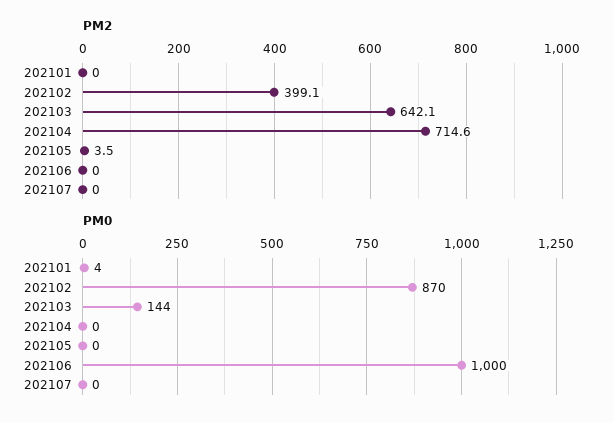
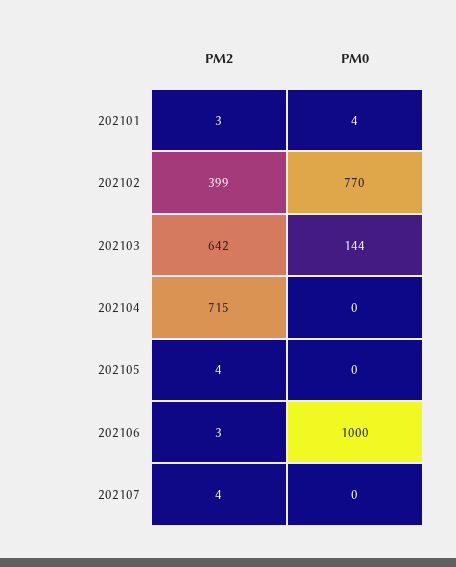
PM2, 202101: 0 -> 3
PM2, 202106: 0 -> 3
PM2, 202107: 0 -> 4
PM0, 202102: 870 -> 770

